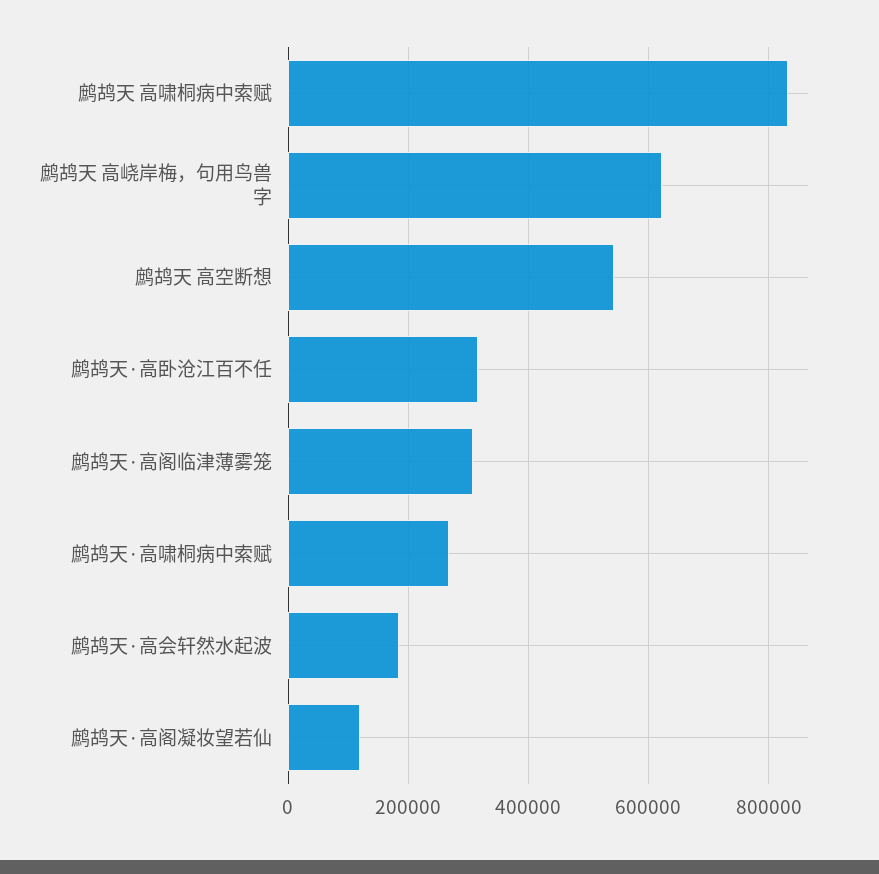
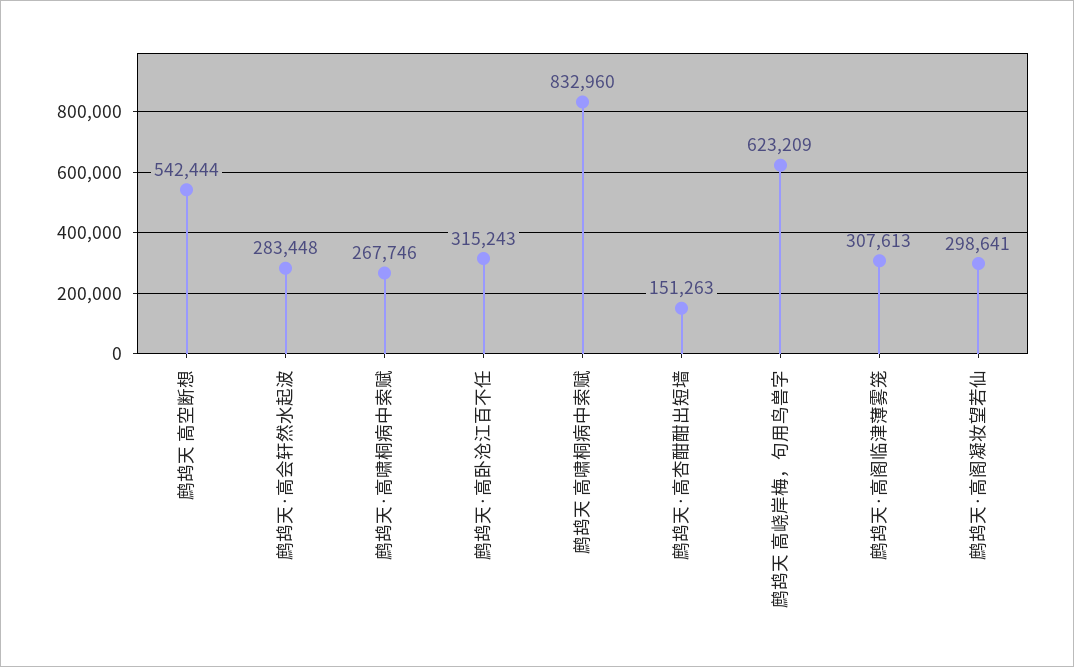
鹧鸪天·高会轩然水起波: 180000 -> 283448
鹧鸪天·高阁凝妆望若仙: 120000 -> 298641
鹧鸪天·高杏酣酣出短墙: none -> 151263

